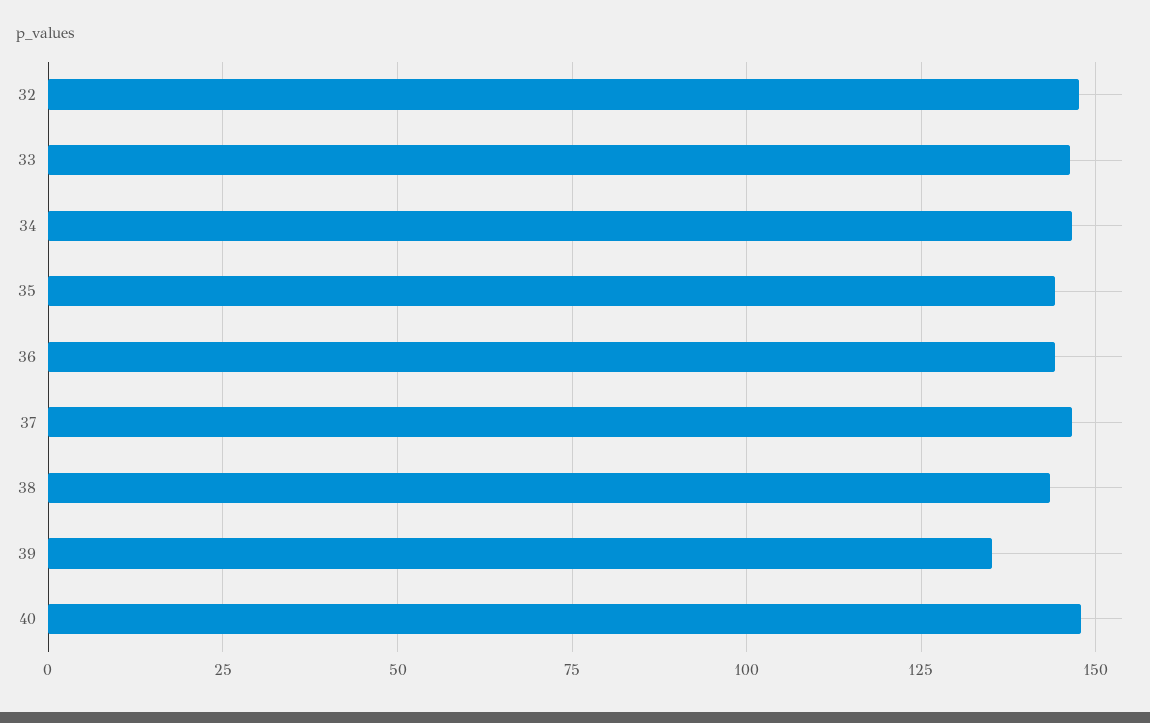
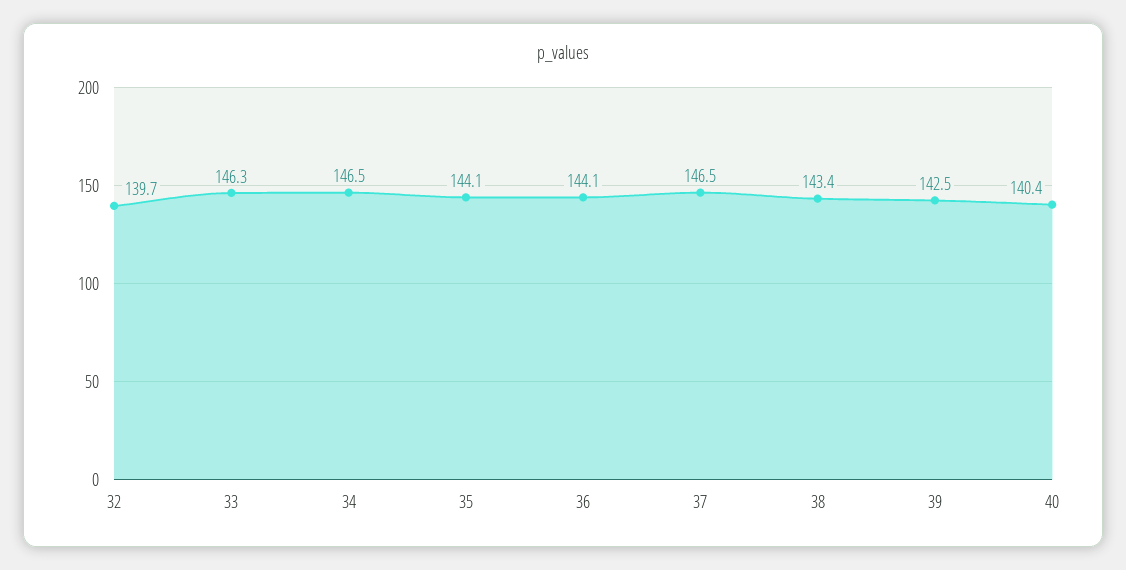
32: 147.5 -> 139.7
39: 135 -> 142.5
40: 147.5 -> 140.4

